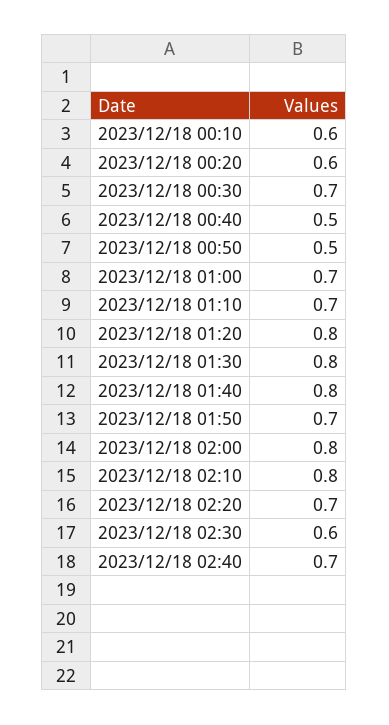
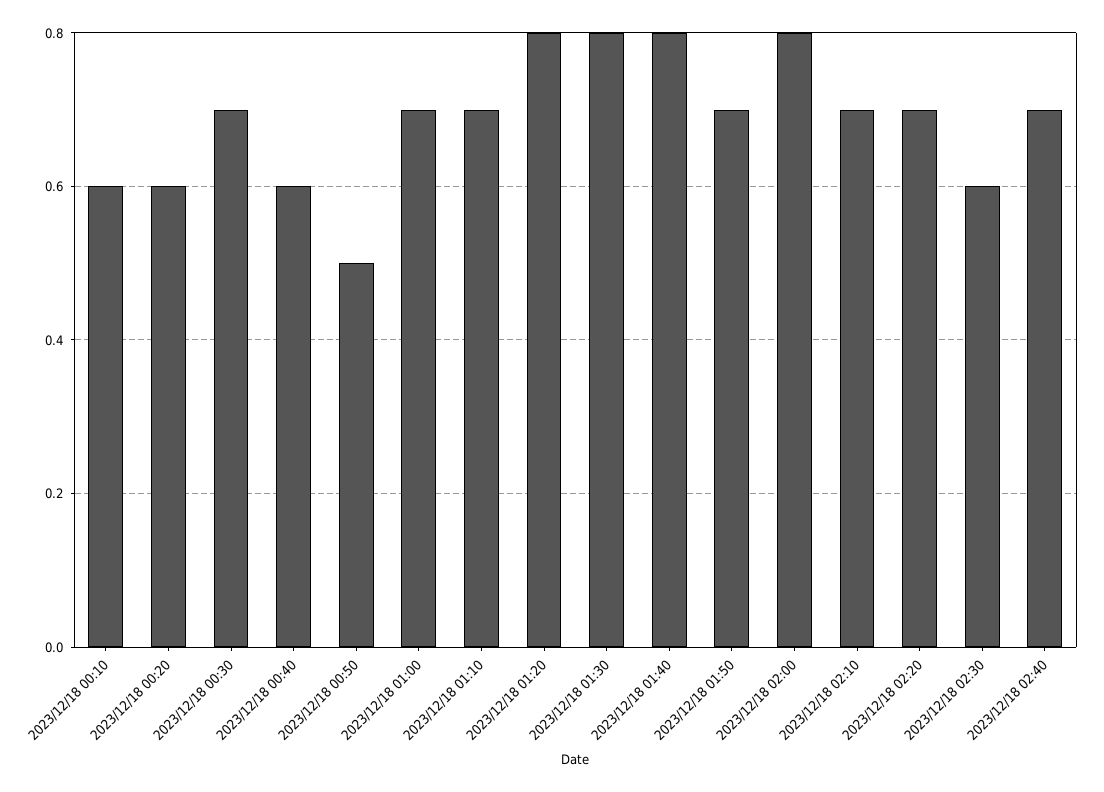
2023/12/18 00:40: 0.5 -> 0.6
2023/12/18 02:10: 0.8 -> 0.7

